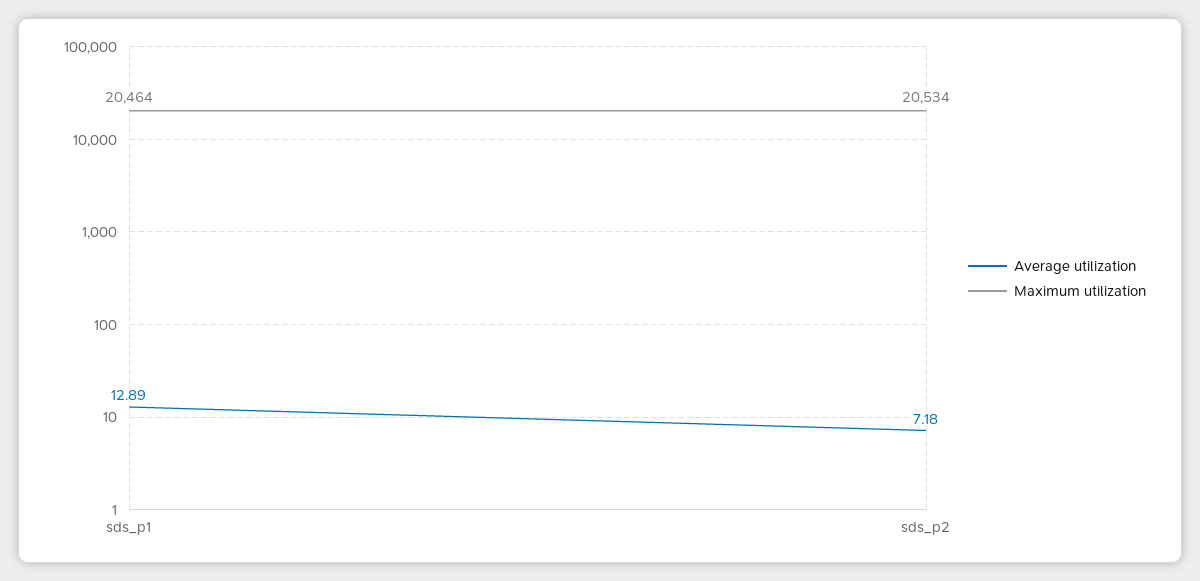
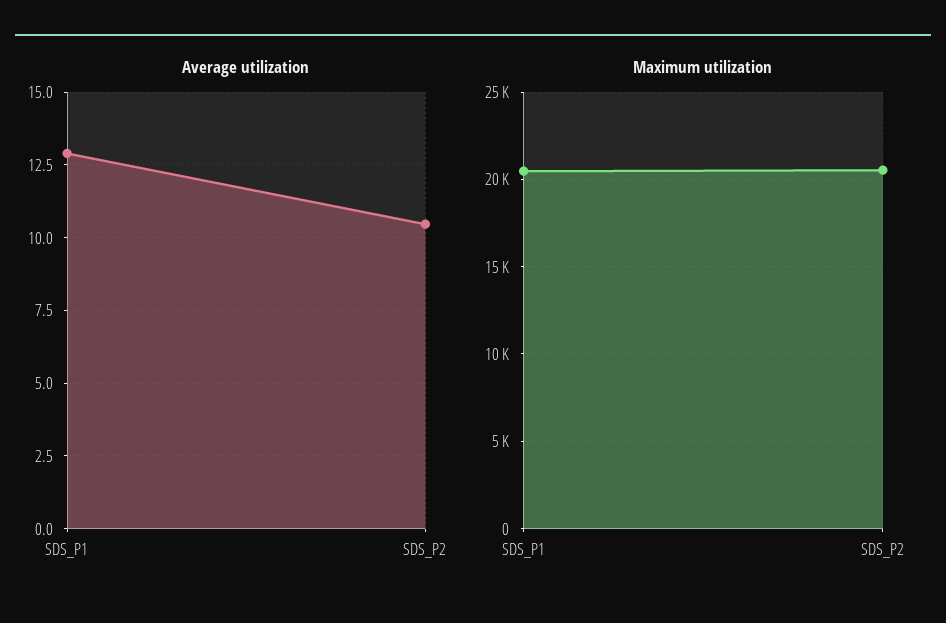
Average utilization, sds_p2: 7.18 -> 10.5

